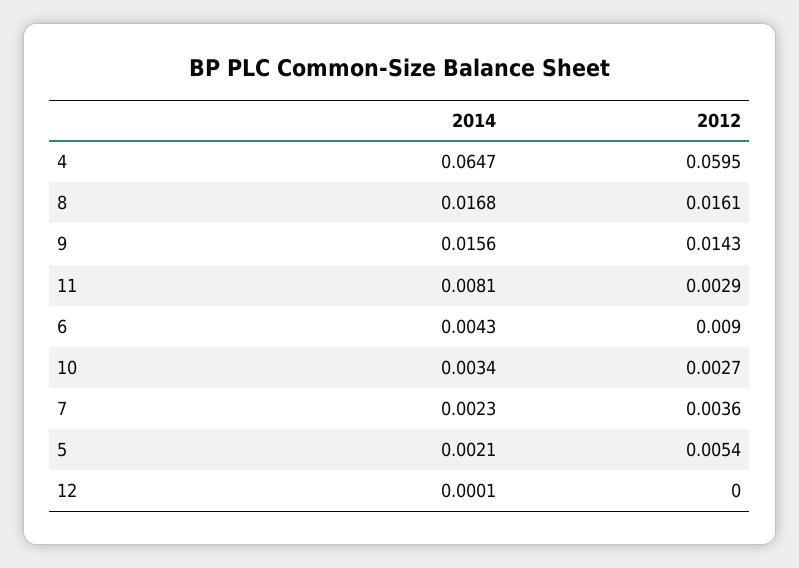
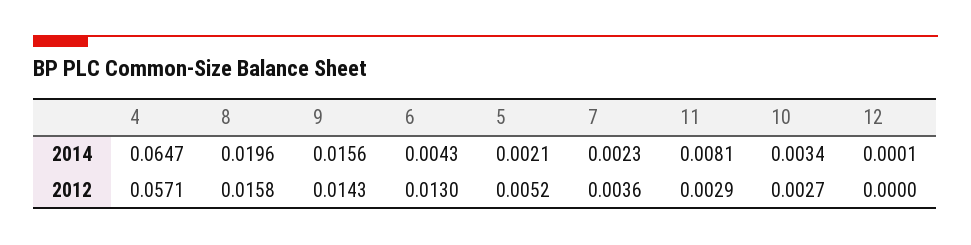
2012, 4: 0.0595 -> 0.0571
2014, 8: 0.0168 -> 0.0196
2012, 8: 0.0161 -> 0.0158
2012, 6: 0.009 -> 0.013
2012, 5: 0.0054 -> 0.0052

